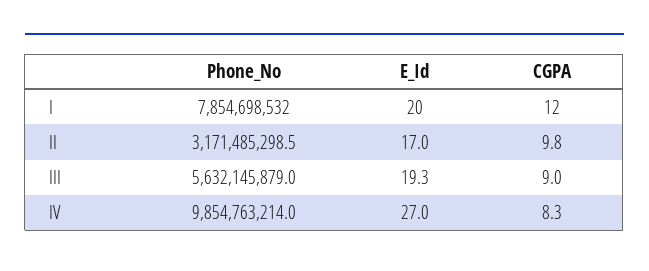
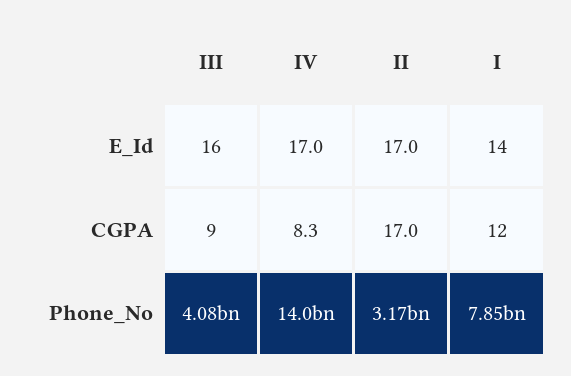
E_Id, I: 20 -> 14
CGPA, II: 9.8 -> 17
Phone_No, III: 5632145879 -> 4080000000
E_Id, III: 19.3 -> 16
Phone_No, IV: 9854763214 -> 14000000000
E_Id, IV: 27 -> 17

